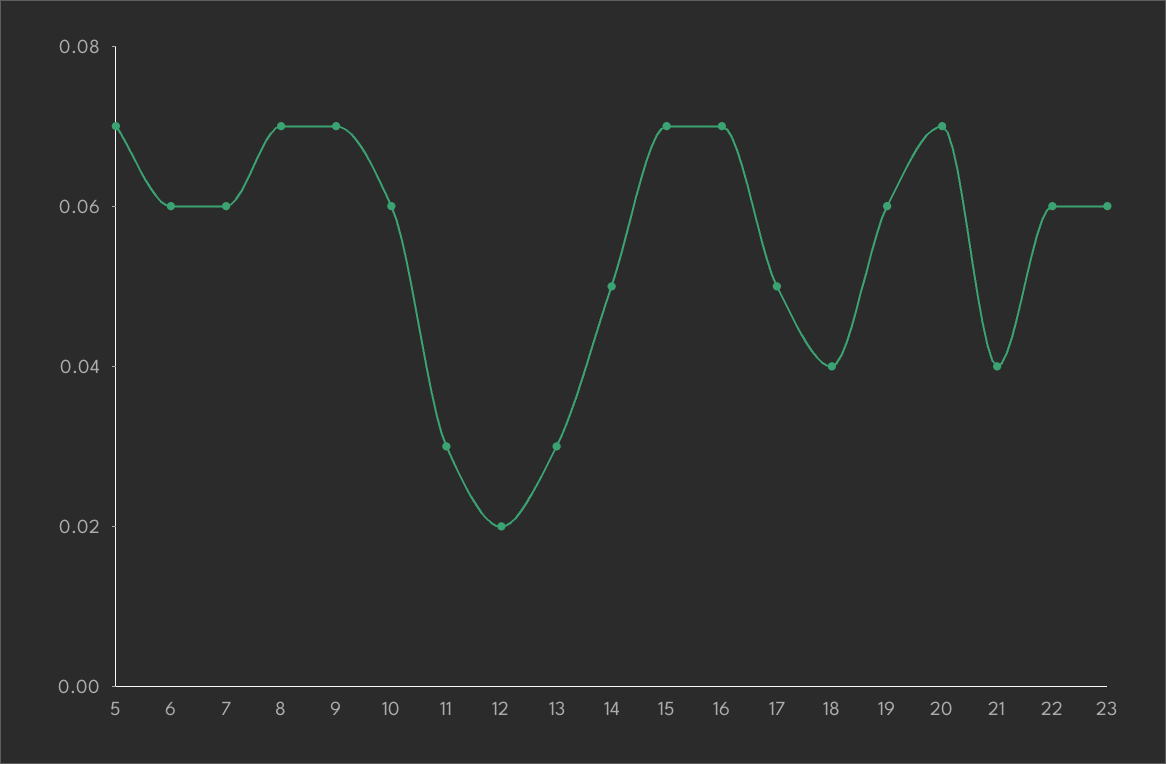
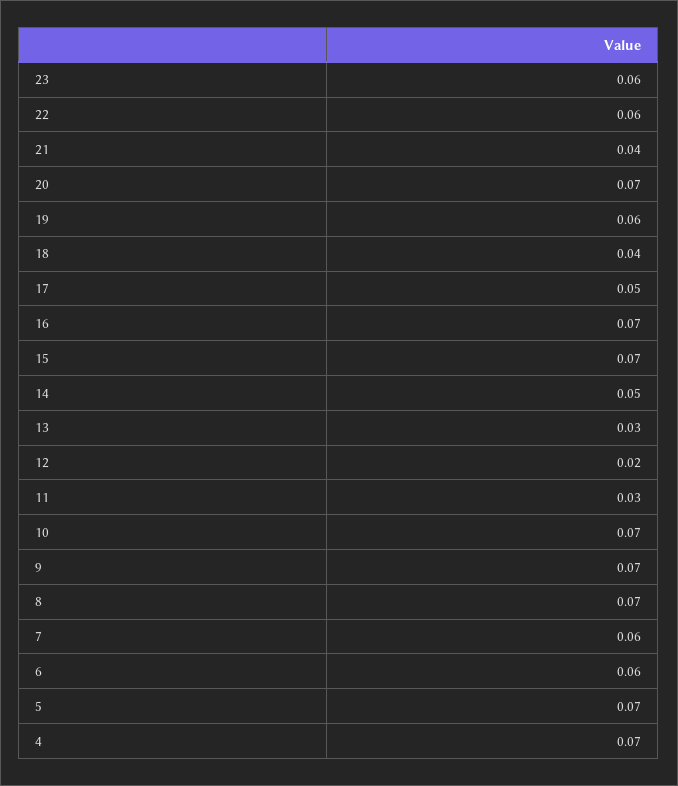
10: 0.06 -> 0.07
4: none -> 0.07

